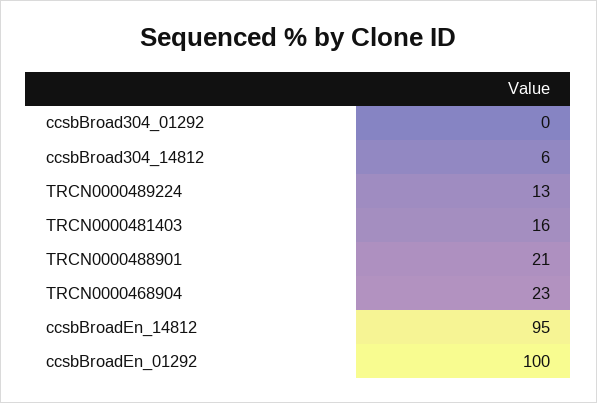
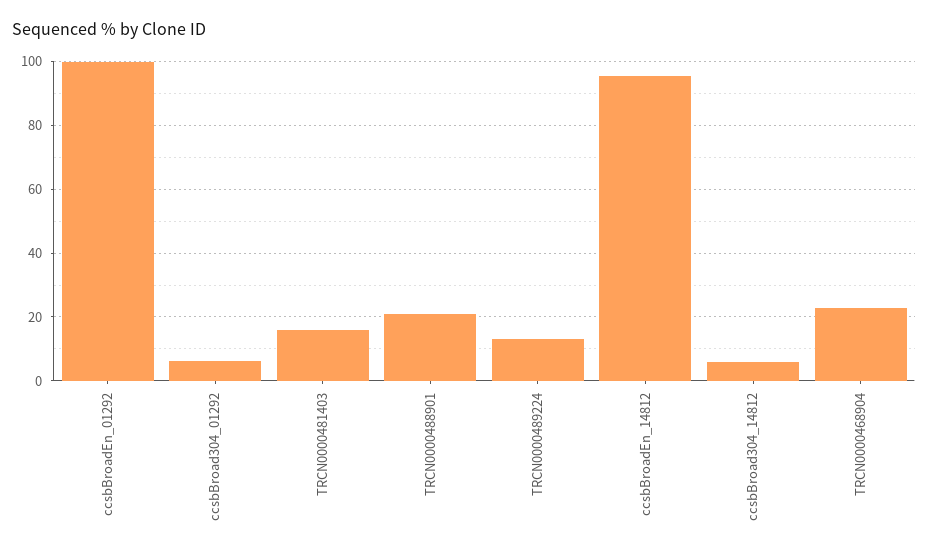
ccsbBroad304_01292: 0 -> 6

